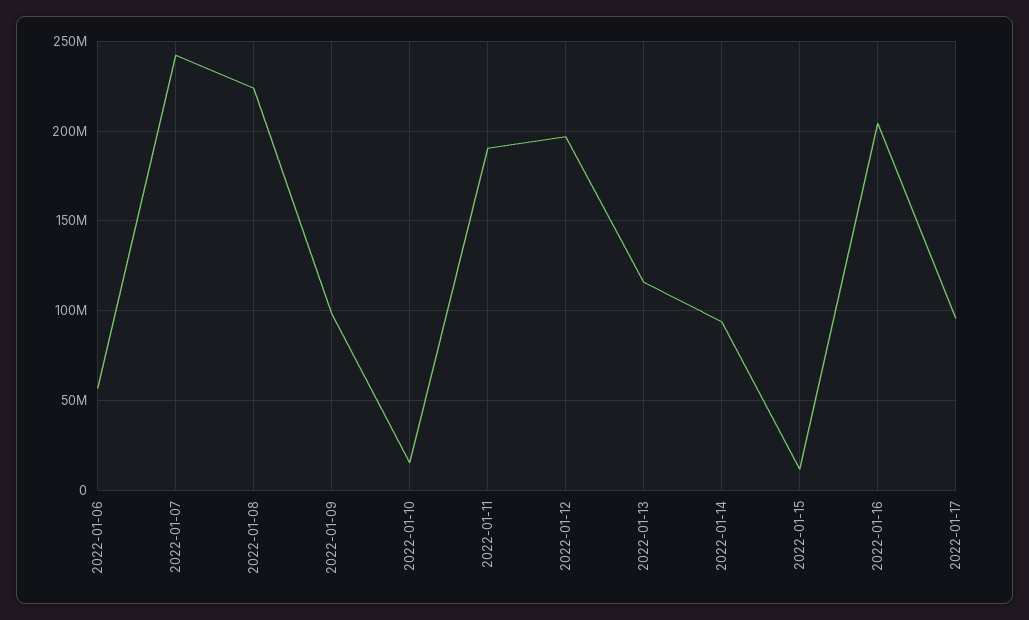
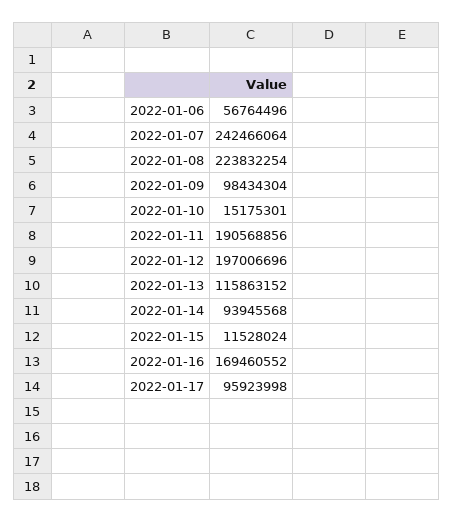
2022-01-16: 205000000 -> 169460552

